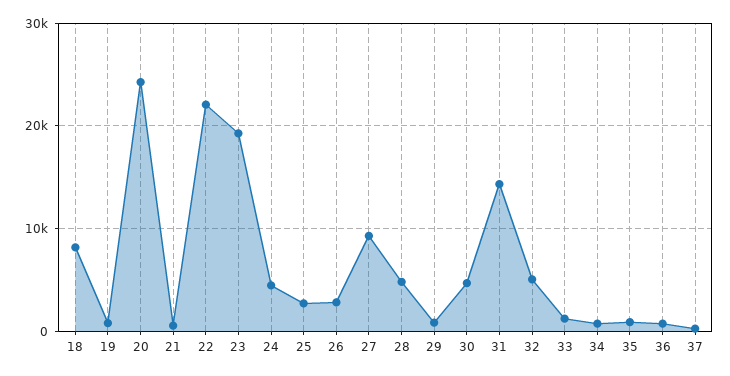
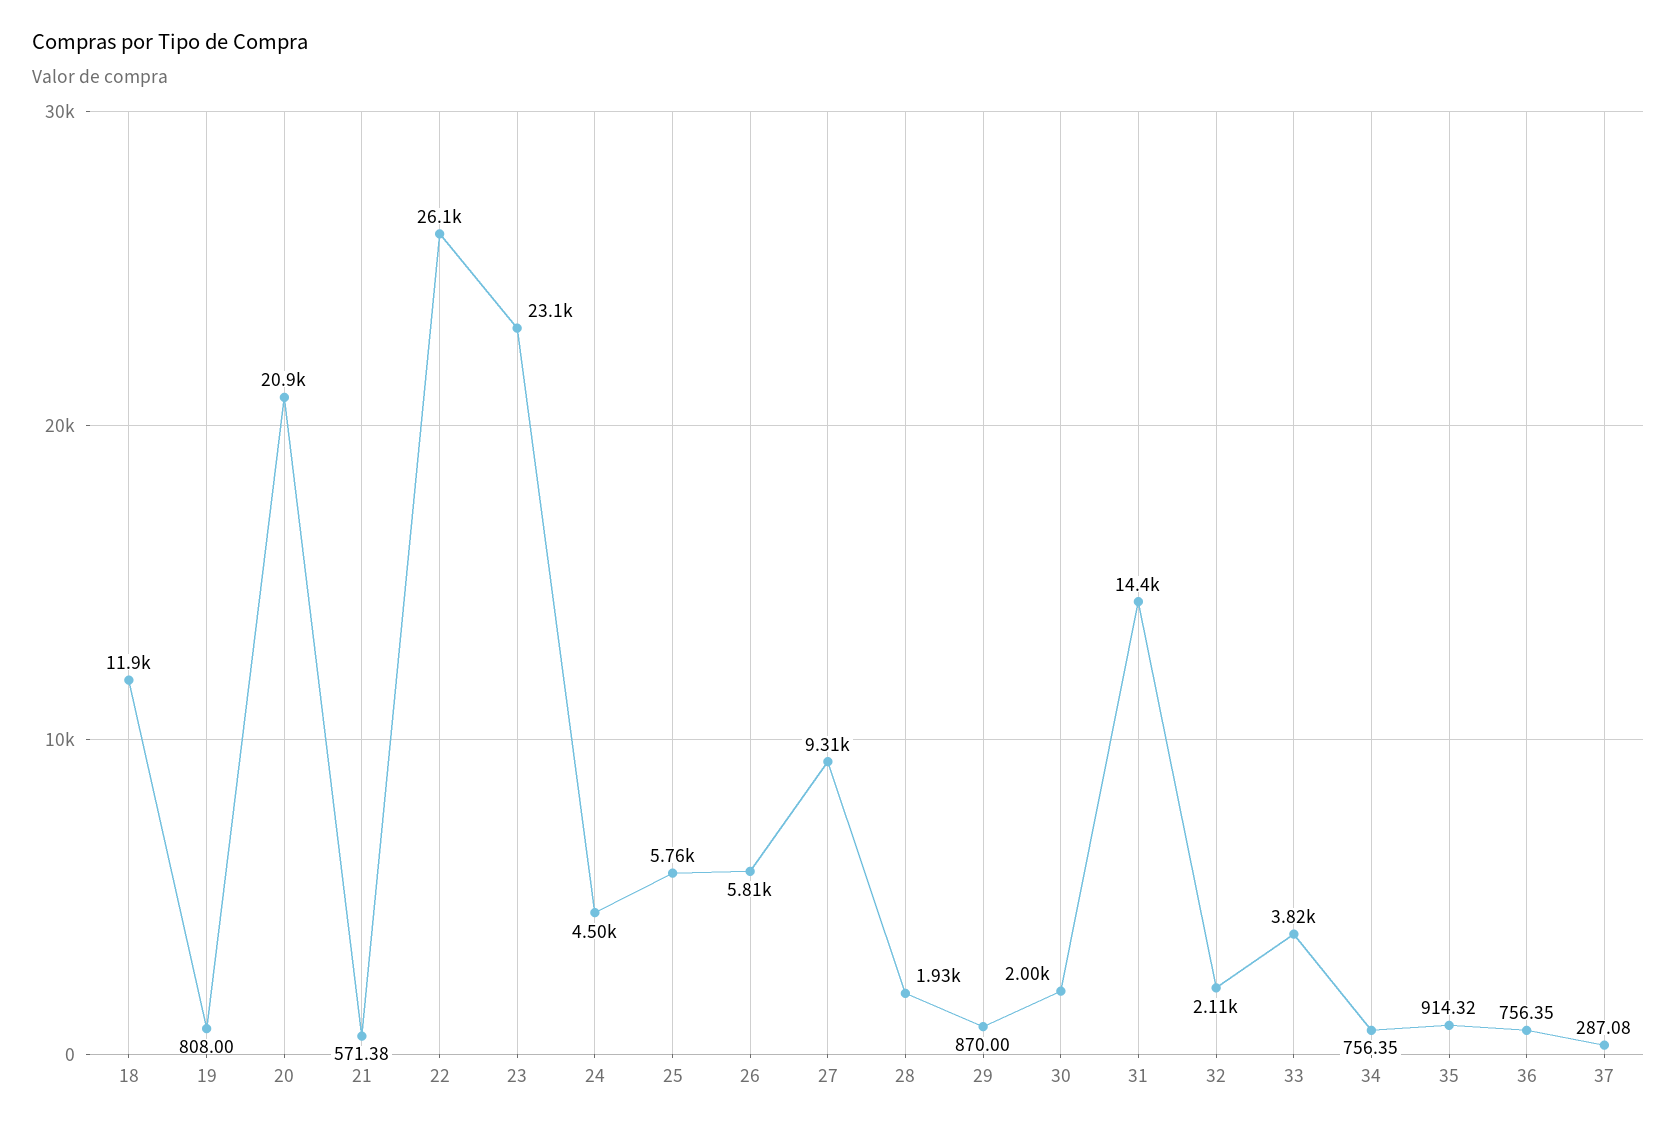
18: 8000 -> 11900
20: 24000 -> 20900
22: 22000 -> 26100
23: 19000 -> 23100
25: 3000 -> 5760
26: 3000 -> 5810
28: 5000 -> 1930
30: 5000 -> 2000
32: 5000 -> 2110
33: 1000 -> 3820

